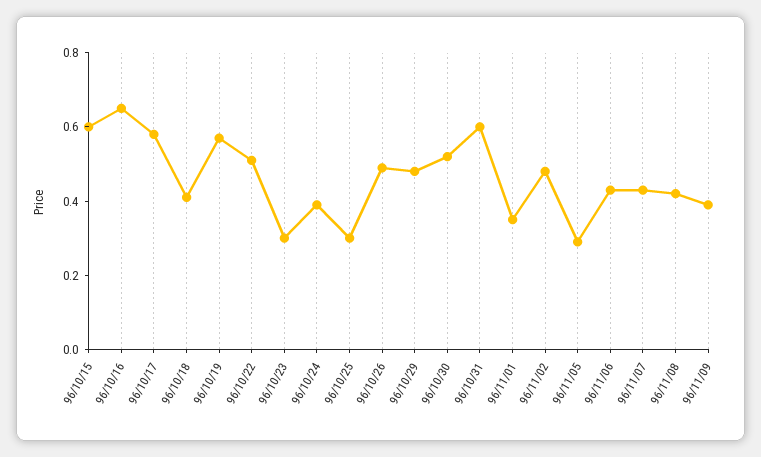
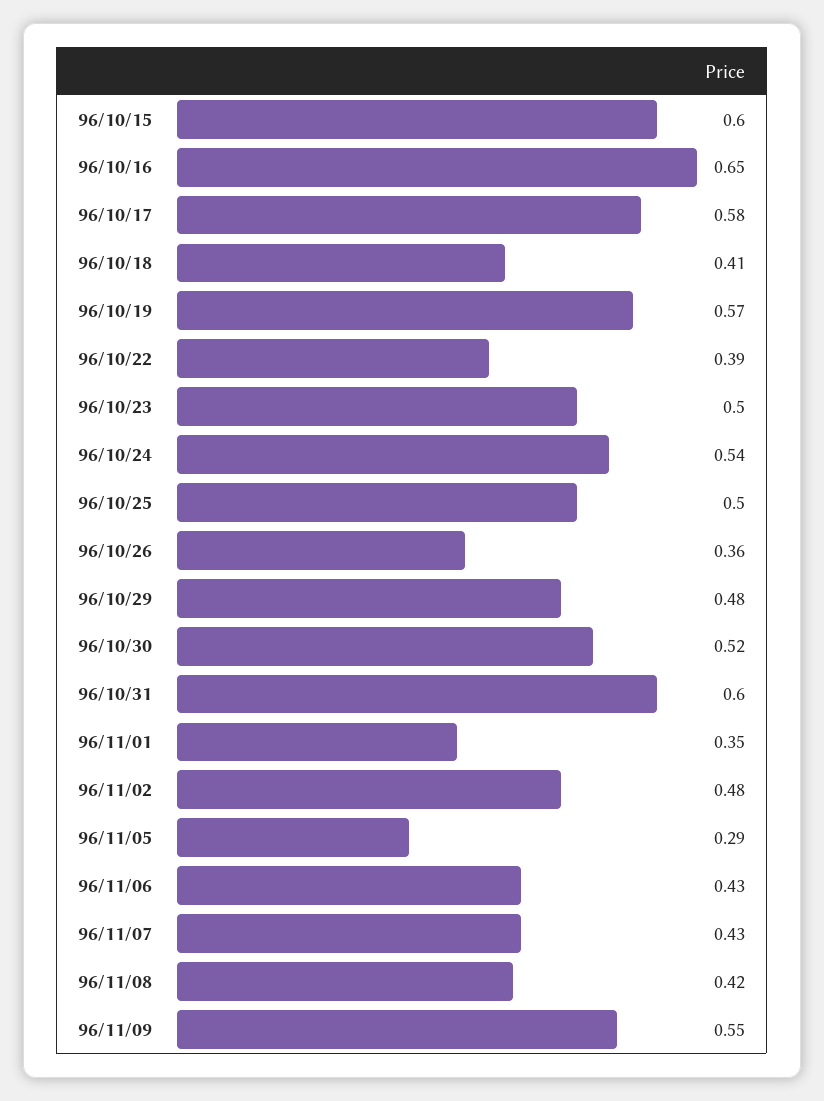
96/10/22: 0.5 -> 0.39
96/10/23: 0.3 -> 0.5
96/10/24: 0.4 -> 0.54
96/10/25: 0.3 -> 0.5
96/10/26: 0.5 -> 0.36
96/11/09: 0.4 -> 0.55

